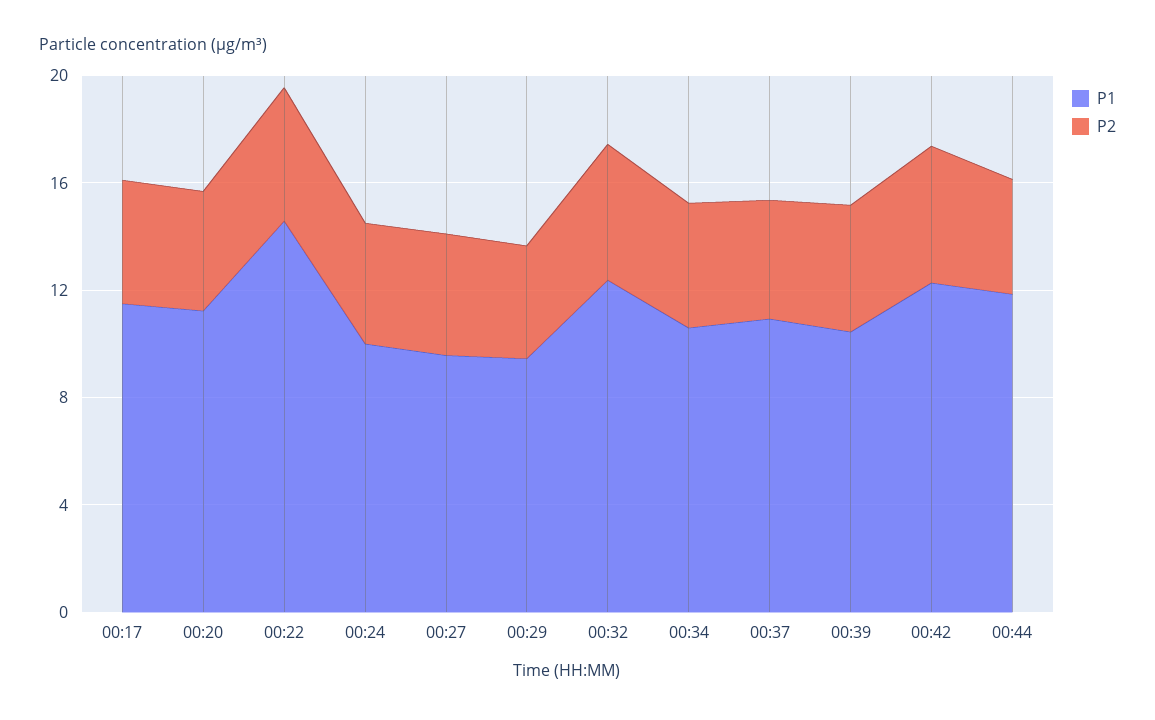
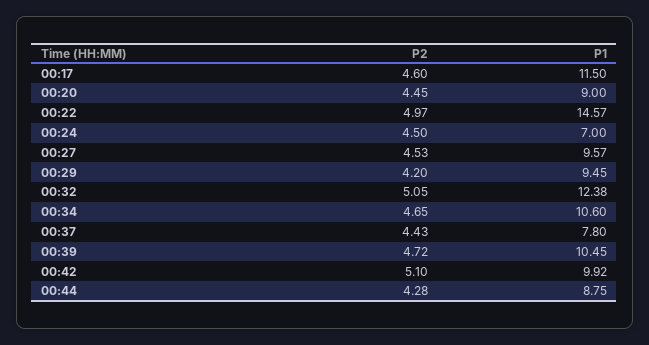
P1, 00:20: 11 -> 9
P1, 00:24: 10 -> 7
P1, 00:37: 11 -> 7.8
P1, 00:42: 12 -> 9.92
P1, 00:44: 12 -> 8.75

